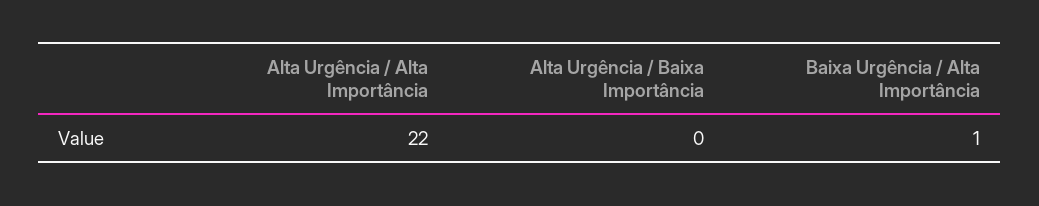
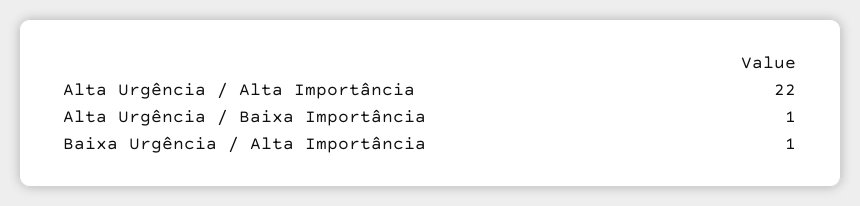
Alta Urgência / Baixa Importância: 0 -> 1

